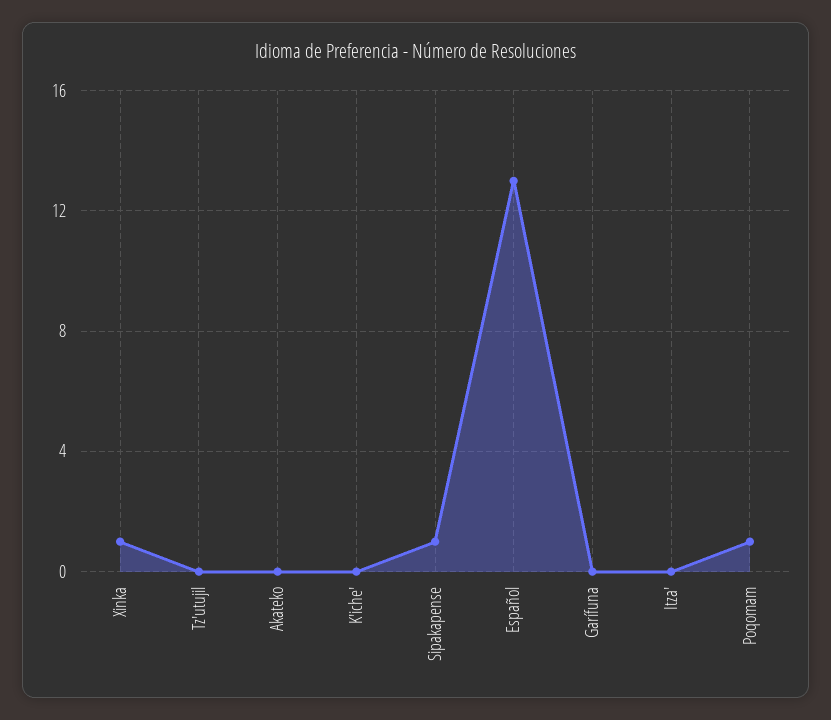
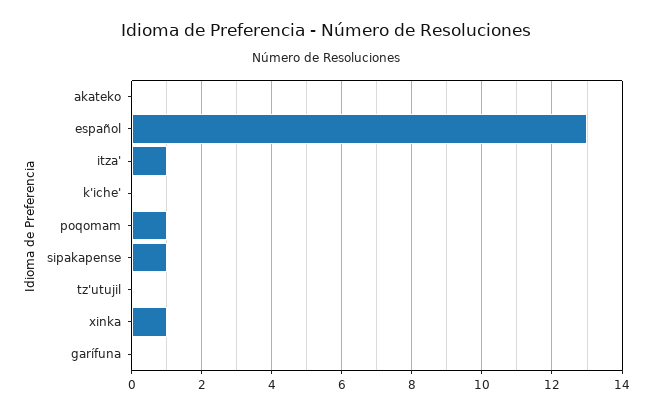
Itza': 0 -> 1

